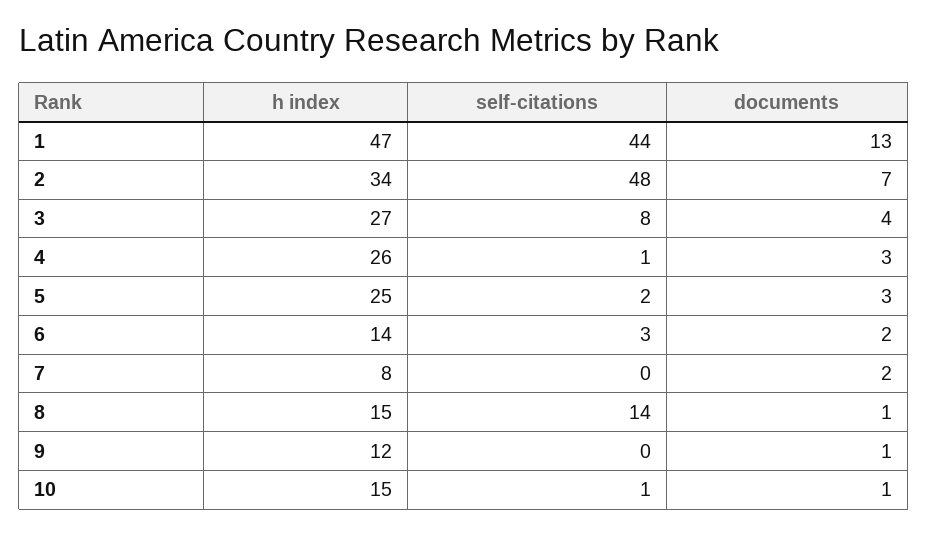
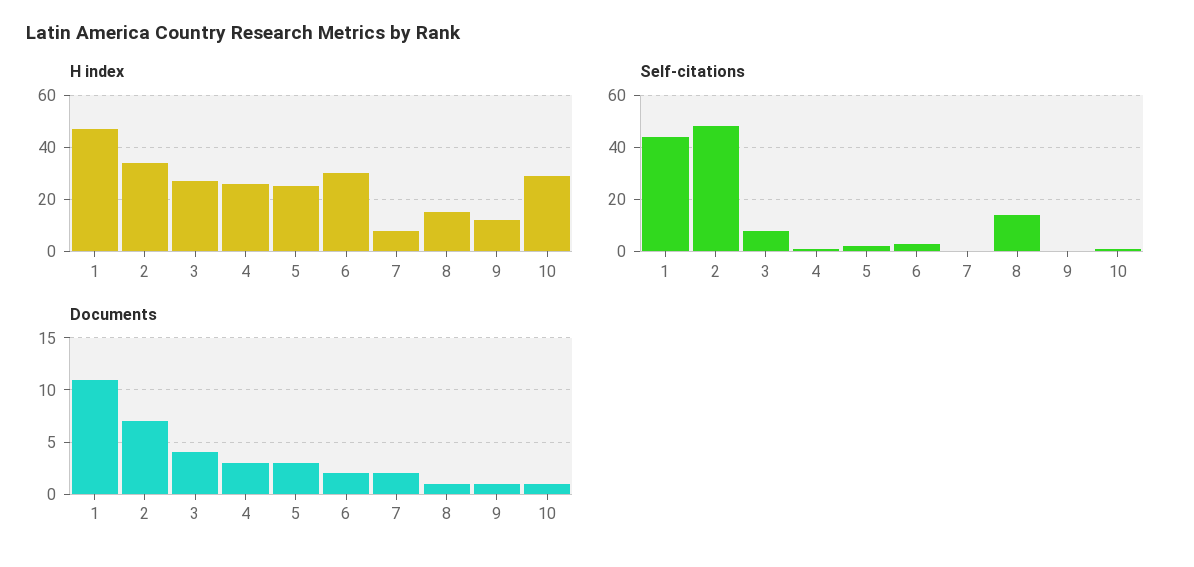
documents, 1: 13 -> 11
h index, 6: 14 -> 30
h index, 10: 15 -> 30

